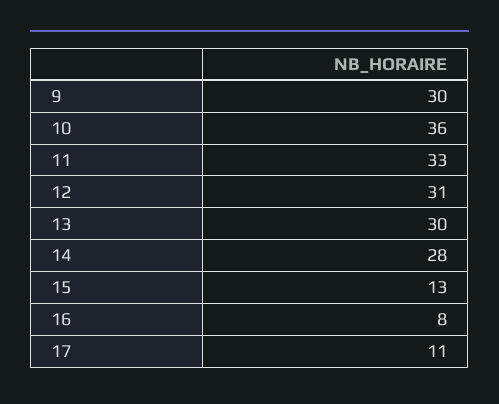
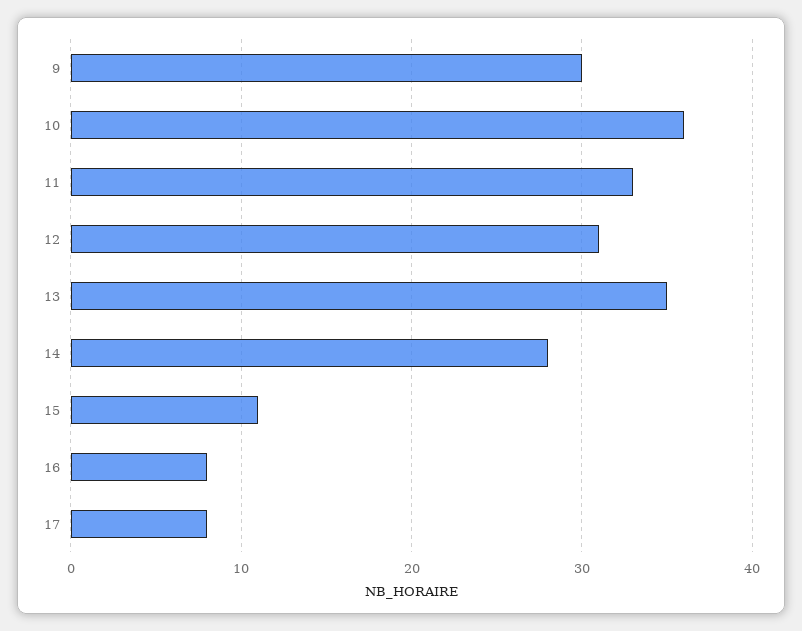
13: 30 -> 35
15: 13 -> 11
17: 11 -> 8

